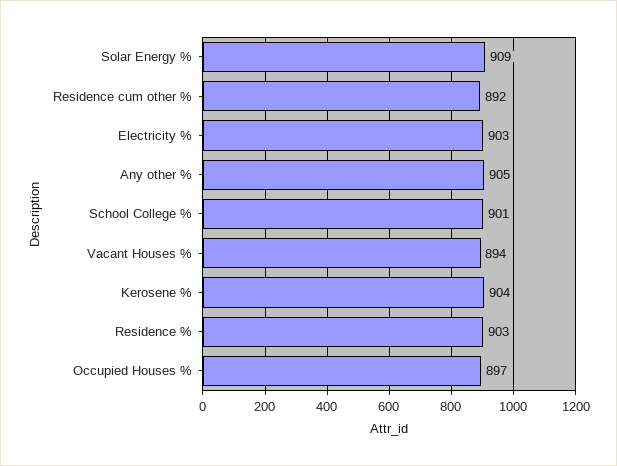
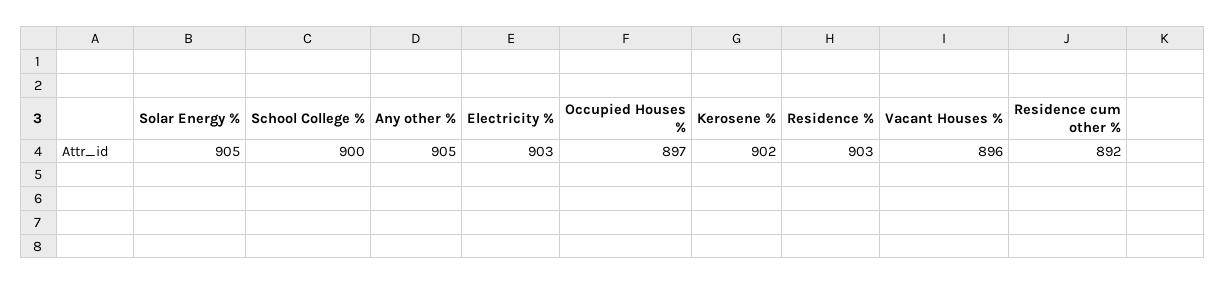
Solar Energy %: 909 -> 905
School College %: 901 -> 900
Vacant Houses %: 894 -> 896
Kerosene %: 904 -> 902

